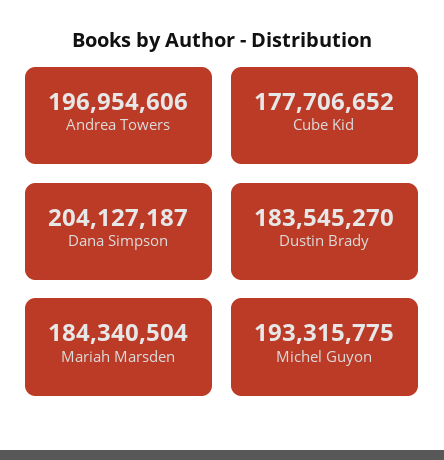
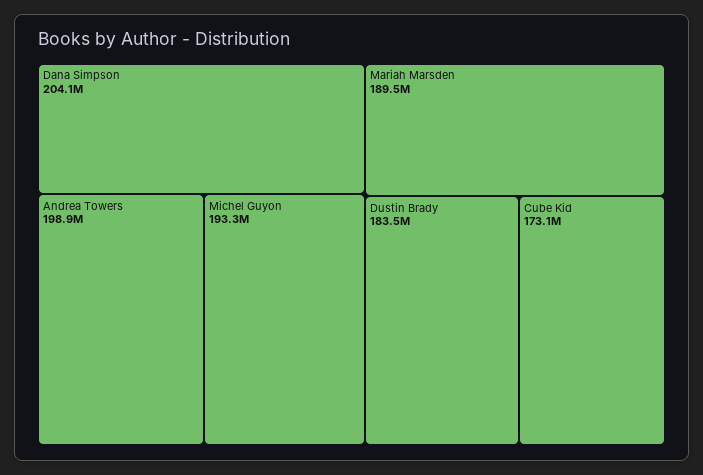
Andrea Towers: 196954606 -> 198900000
Cube Kid: 177706652 -> 173100000
Mariah Marsden: 184340504 -> 189500000

